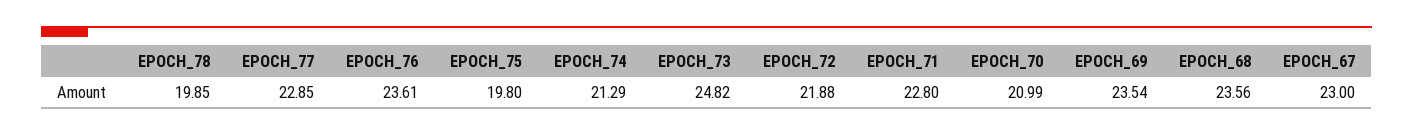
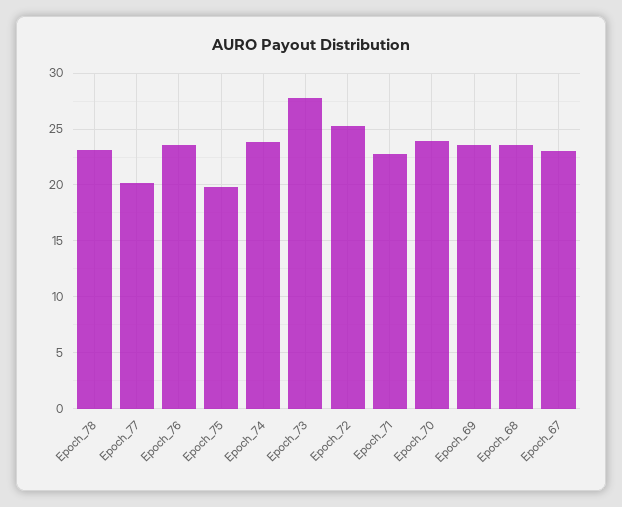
EPOCH_78: 19.85 -> 23
EPOCH_77: 22.85 -> 20
EPOCH_74: 21.29 -> 24
EPOCH_73: 24.82 -> 28
EPOCH_72: 21.88 -> 25
EPOCH_70: 20.99 -> 24

